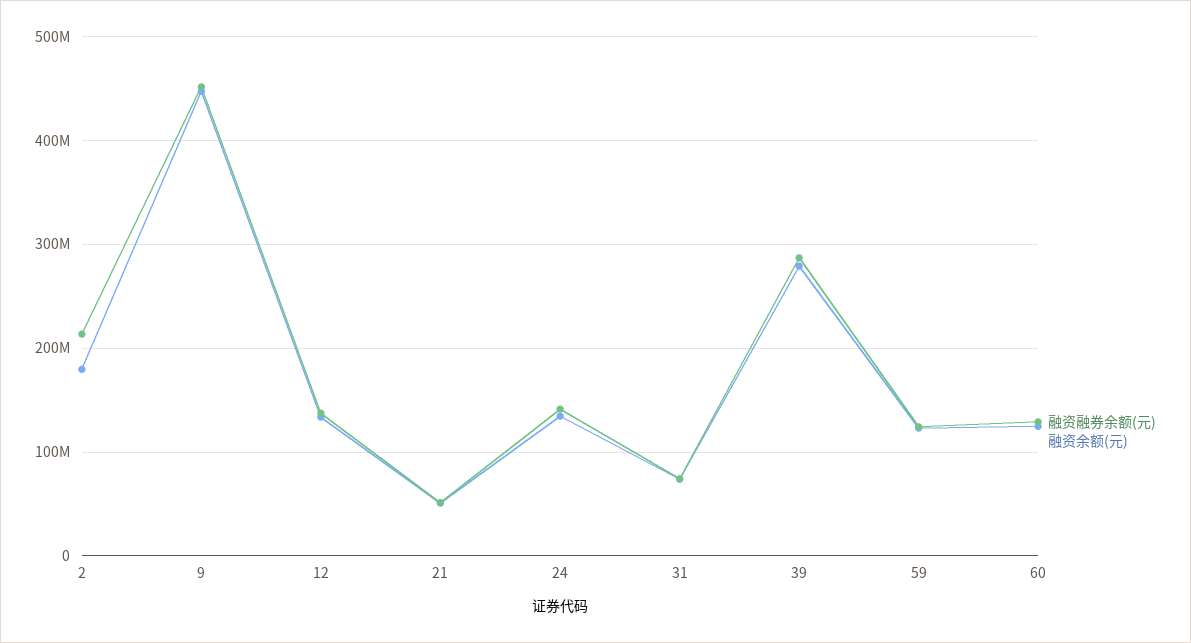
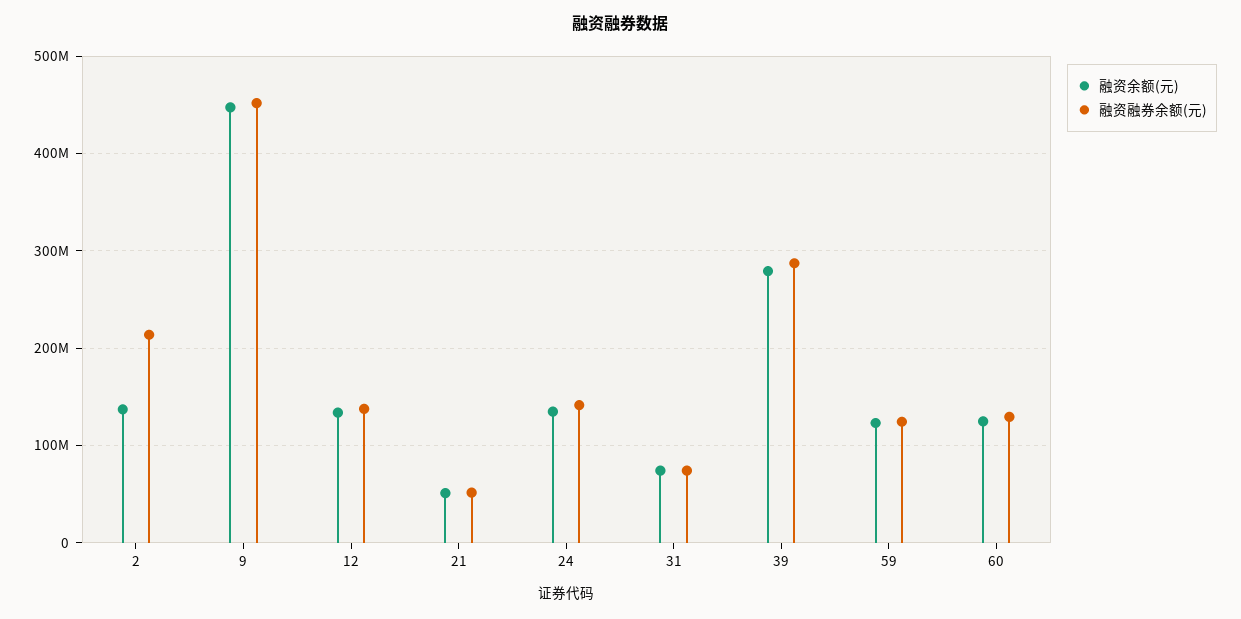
融资余额(元), 2: 180000000 -> 140000000

